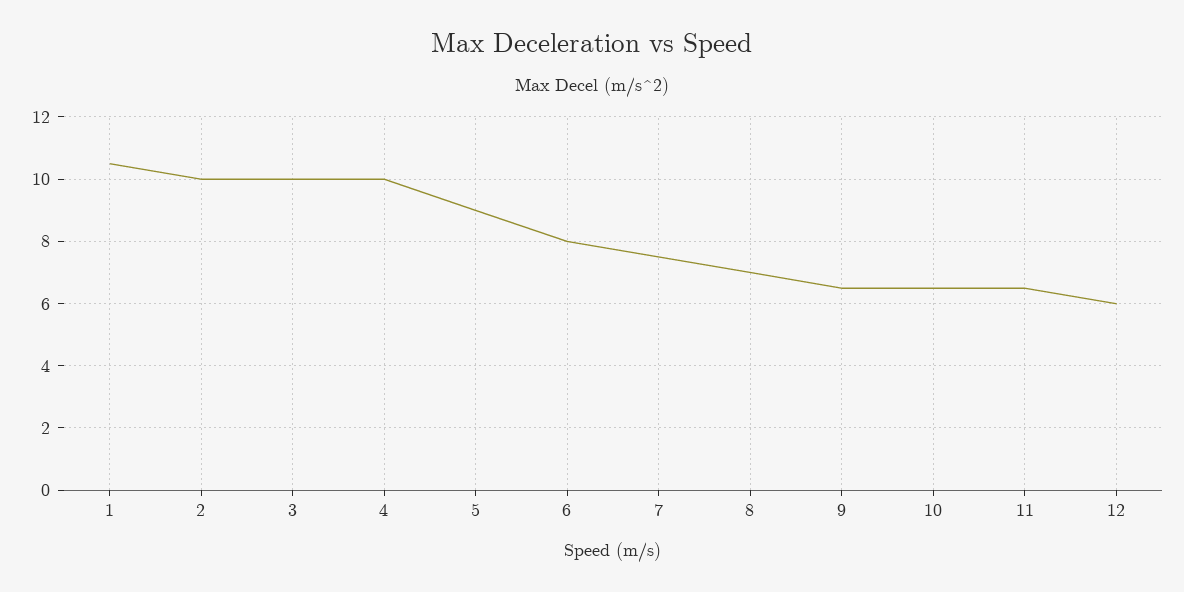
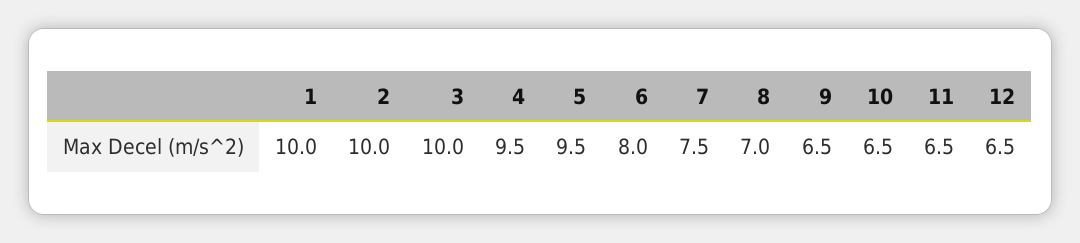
1: 10.5 -> 10
4: 10 -> 9.5
5: 9 -> 9.5
12: 6 -> 6.5

